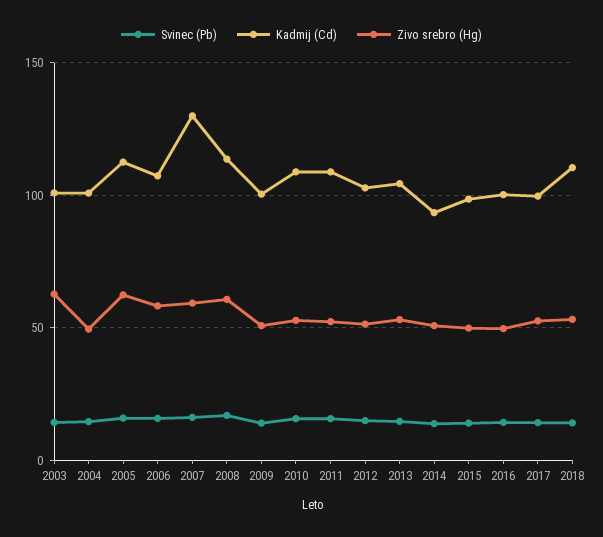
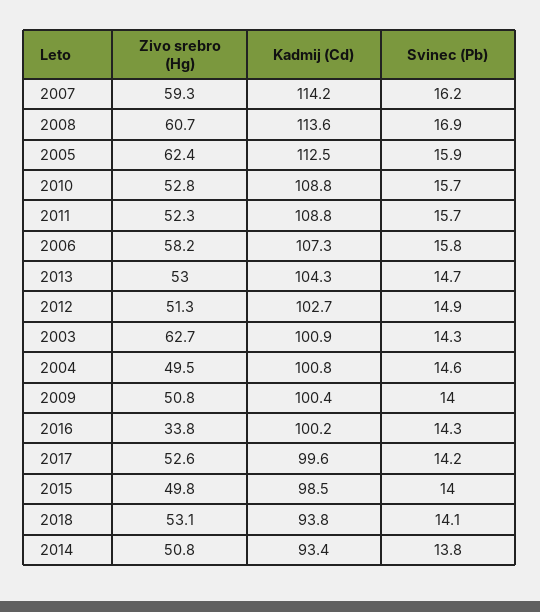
Kadmij (Cd), 2007: 130 -> 114.2
Zivo srebro (Hg), 2016: 50 -> 33.8
Kadmij (Cd), 2018: 110 -> 93.8

